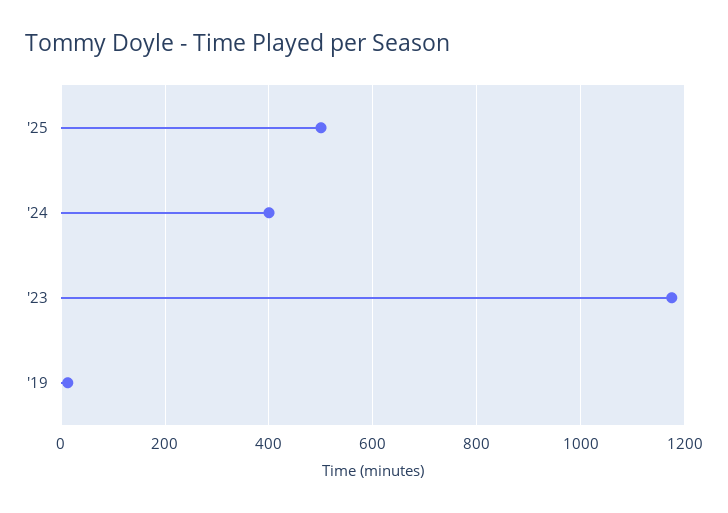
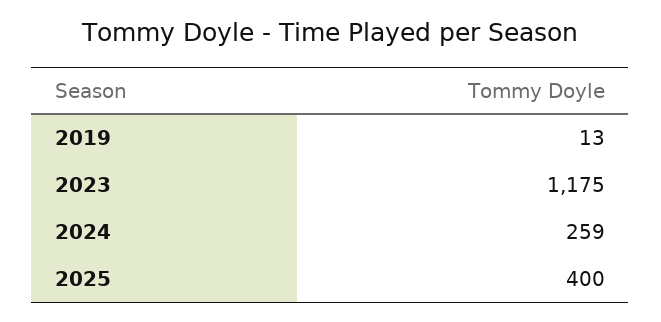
'25: 500 -> 400
'24: 400 -> 259

